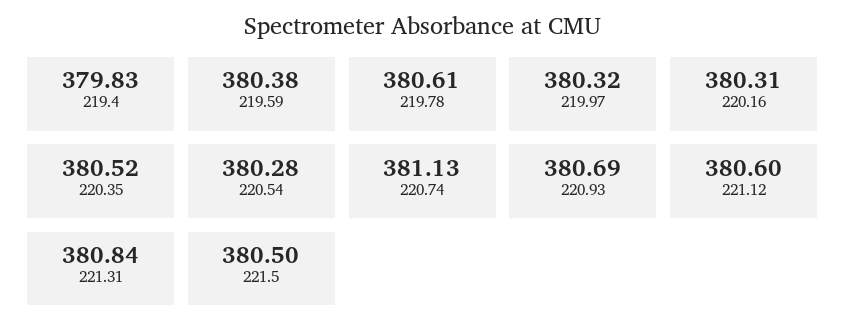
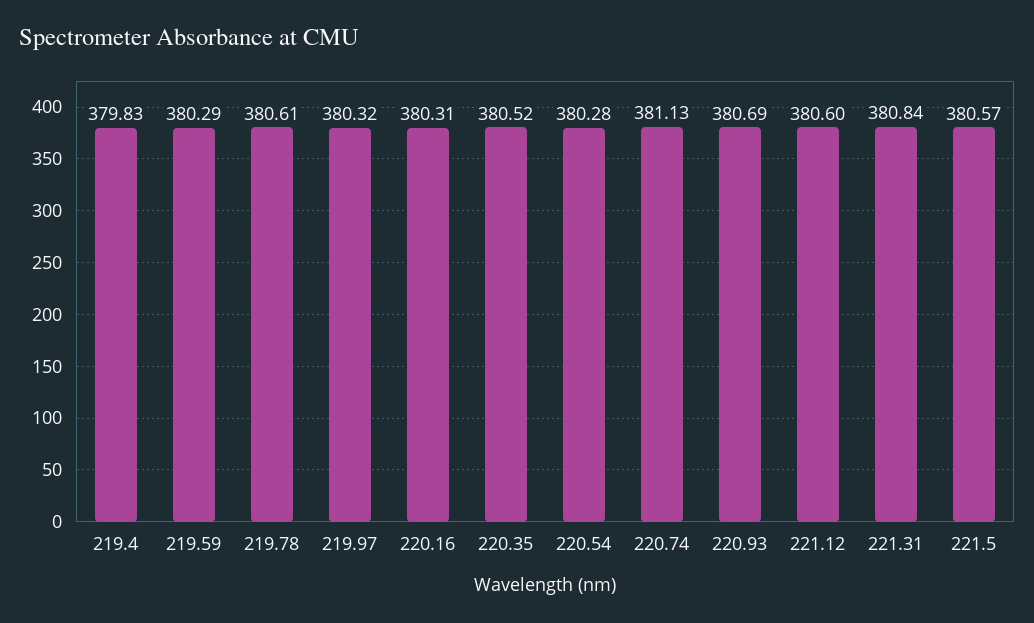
219.59: 380.38 -> 380.29
221.5: 380.5 -> 380.57

